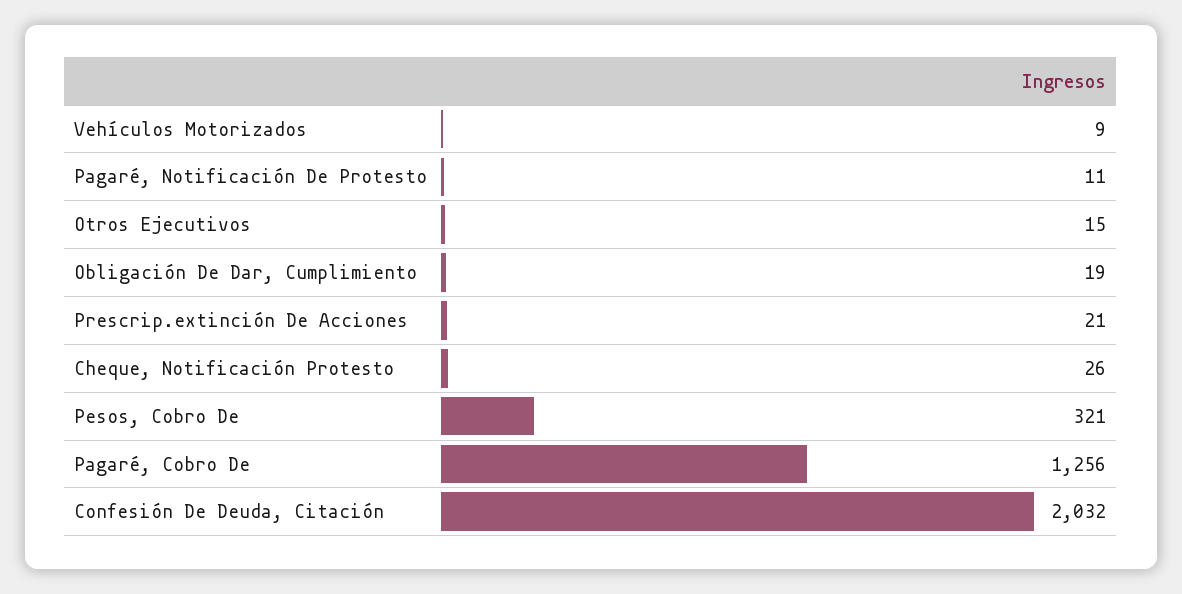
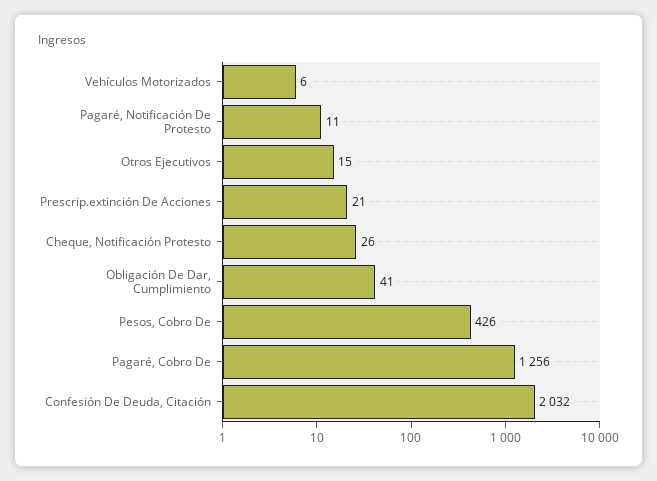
Vehículos Motorizados: 9 -> 6
Obligación De Dar, Cumplimiento: 19 -> 41
Pesos, Cobro De: 321 -> 426

